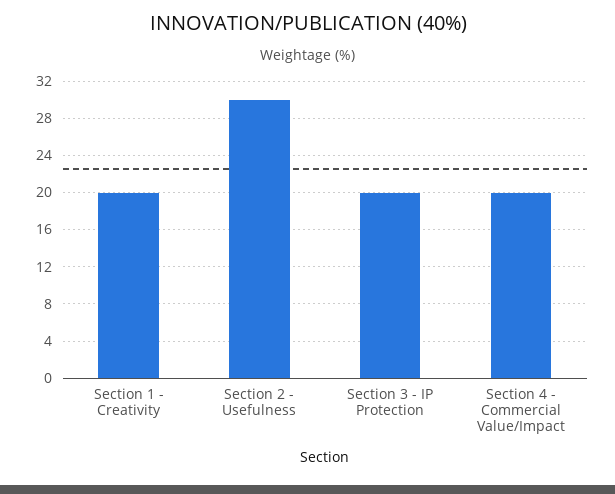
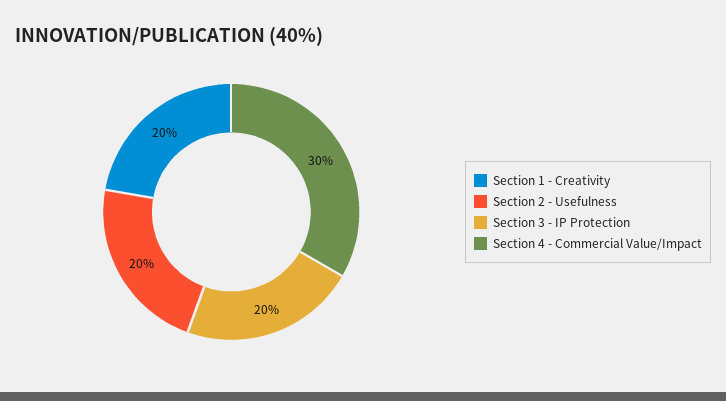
Section 2 - Usefulness: 30 -> 20
Section 4 - Commercial Value/Impact: 20 -> 30

